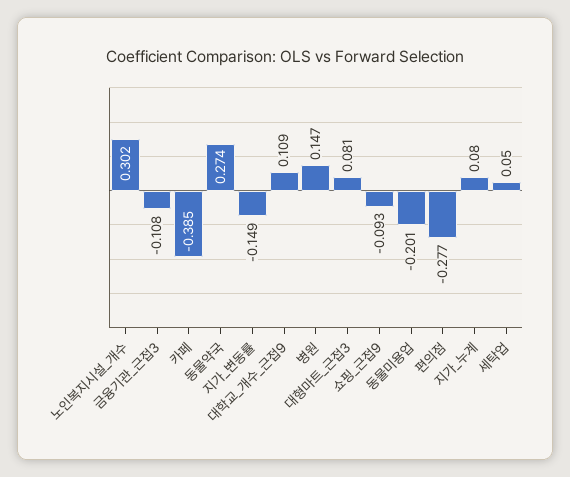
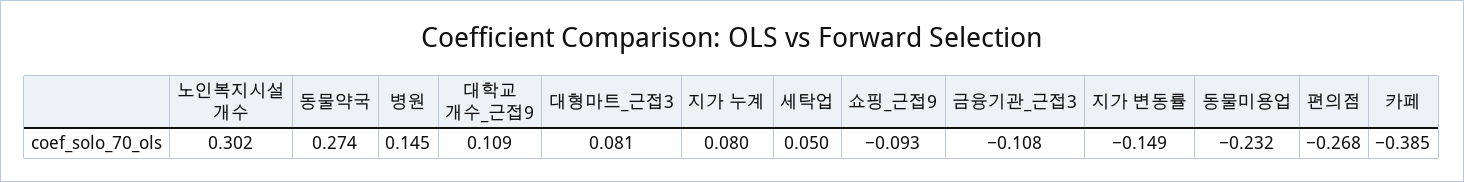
병원: 0.147 -> 0.145
동물미용업: -0.201 -> -0.232
편의점: -0.277 -> -0.268

